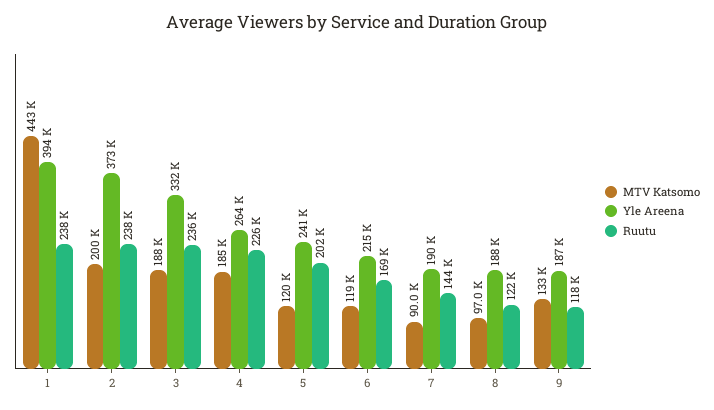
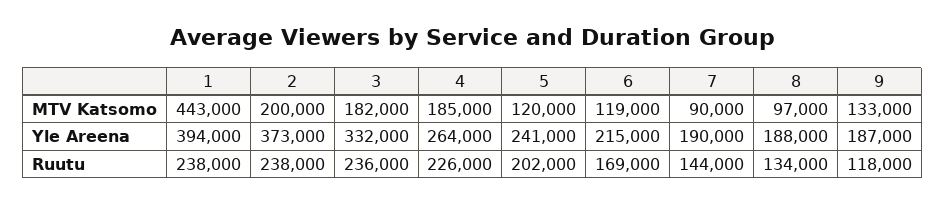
MTV Katsomo, 3: 188000 -> 182000
Ruutu, 8: 122000 -> 134000

